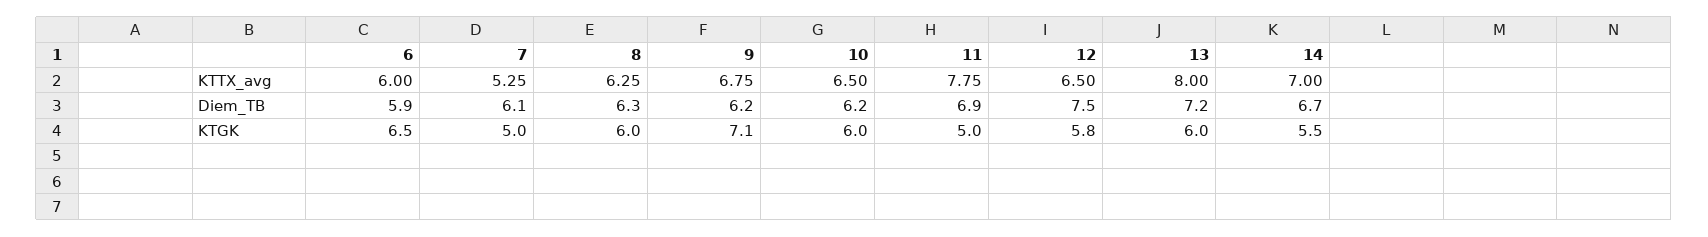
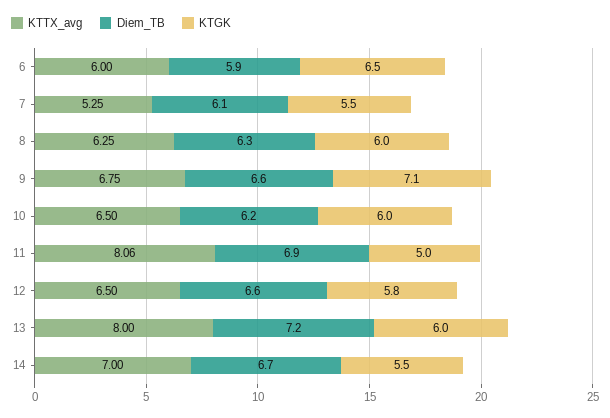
KTTX_avg, 11: 7.75 -> 8.06
Diem_TB, 9: 6.2 -> 6.6
Diem_TB, 12: 7.5 -> 6.6
KTGK, 7: 5 -> 5.5

